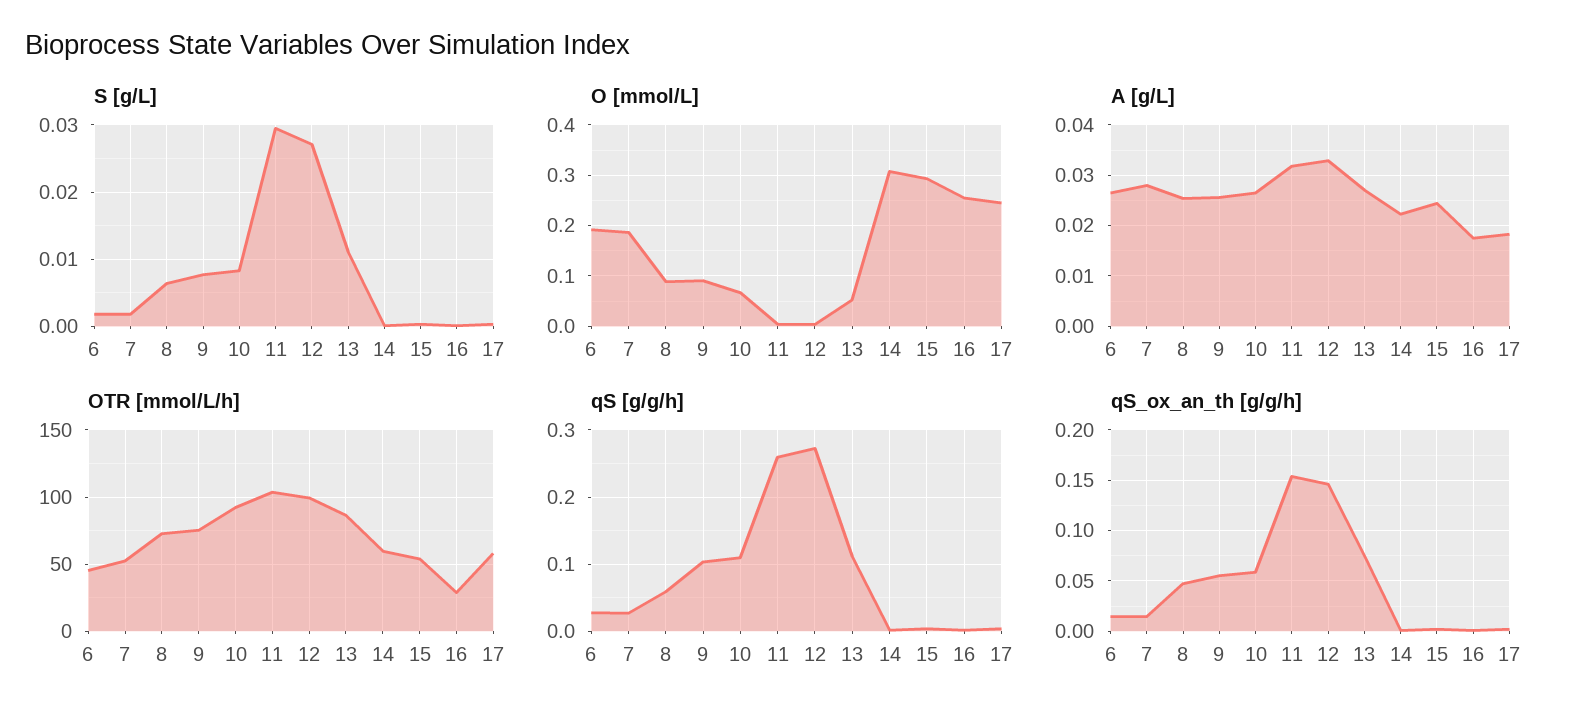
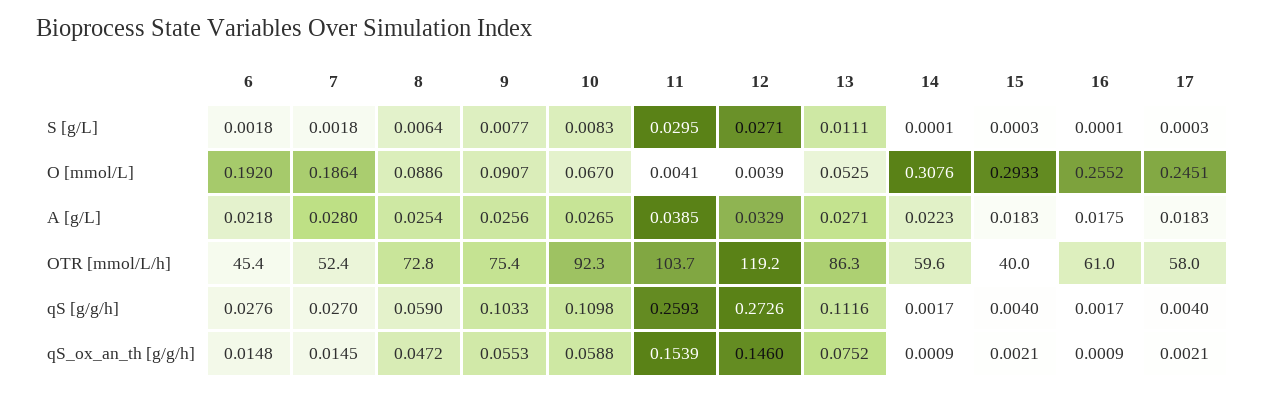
A [g/L], 6: 0.026 -> 0.0218
A [g/L], 11: 0.032 -> 0.0385
A [g/L], 15: 0.024 -> 0.0183
OTR [mmol/L/h], 12: 100 -> 119.2
OTR [mmol/L/h], 15: 55 -> 40
OTR [mmol/L/h], 16: 30 -> 61

